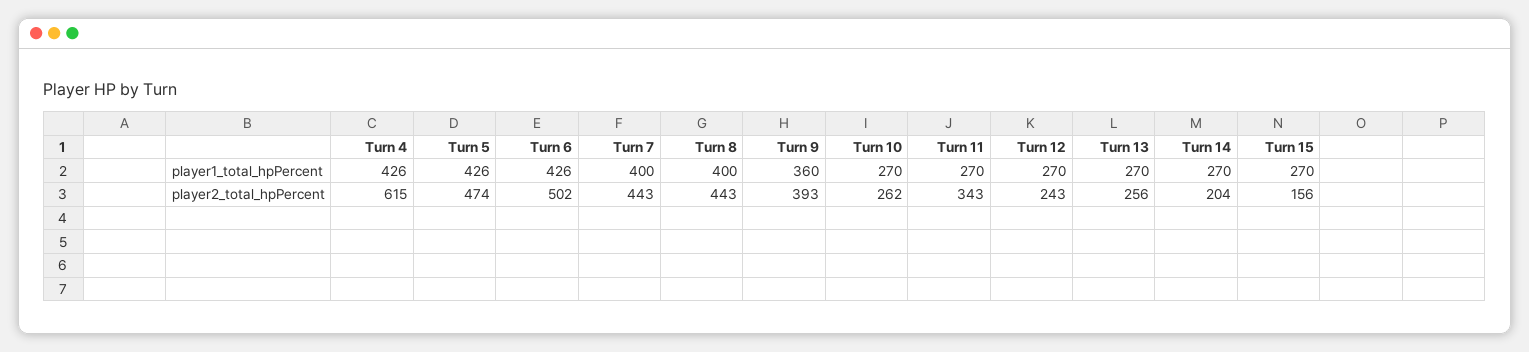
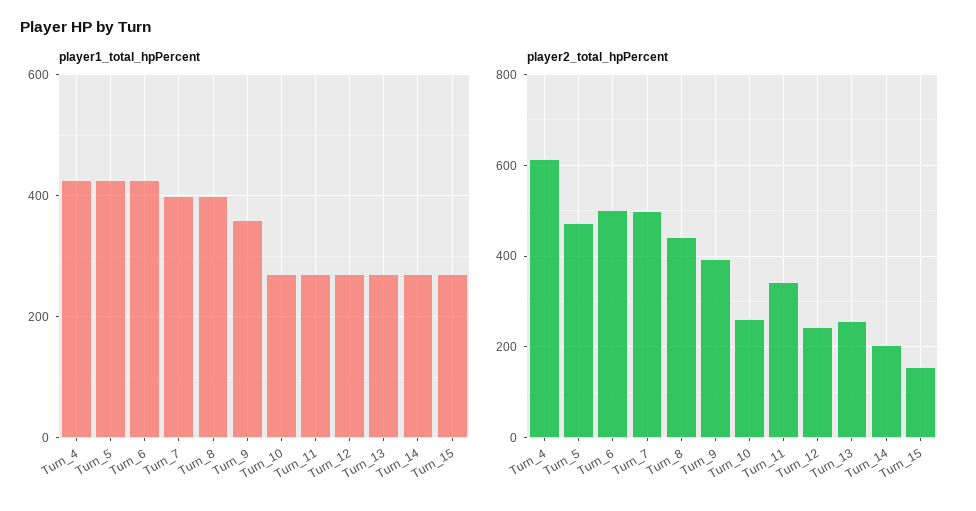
player2_total_hpPercent, Turn 7: 443 -> 500

